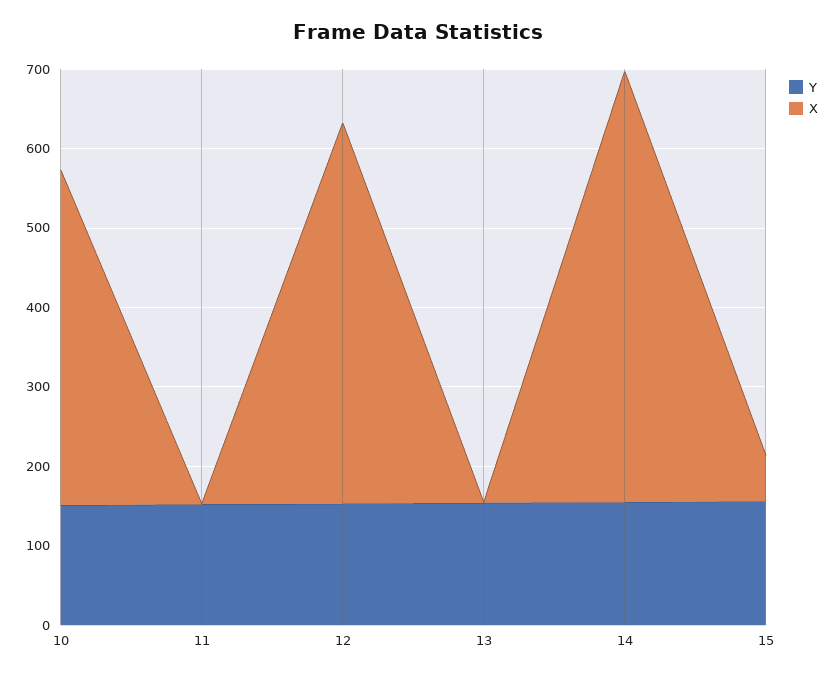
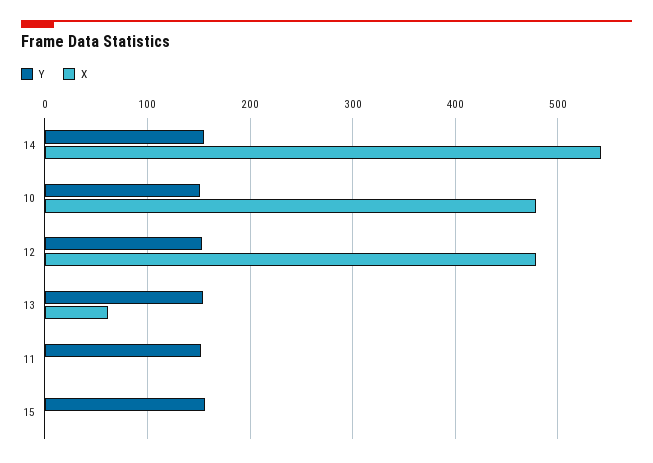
X, 10: 420 -> 480
X, 13: 0 -> 60
X, 15: 60 -> 0

